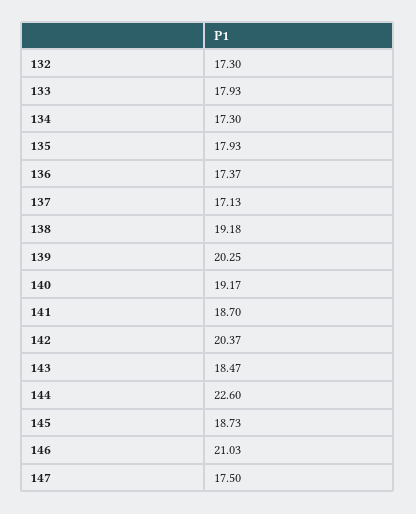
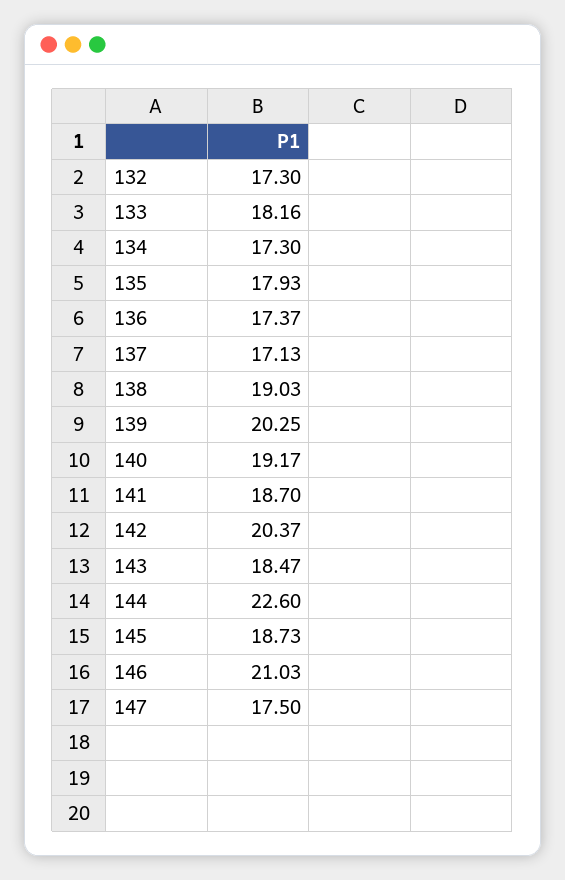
133: 17.93 -> 18.16
138: 19.18 -> 19.03

